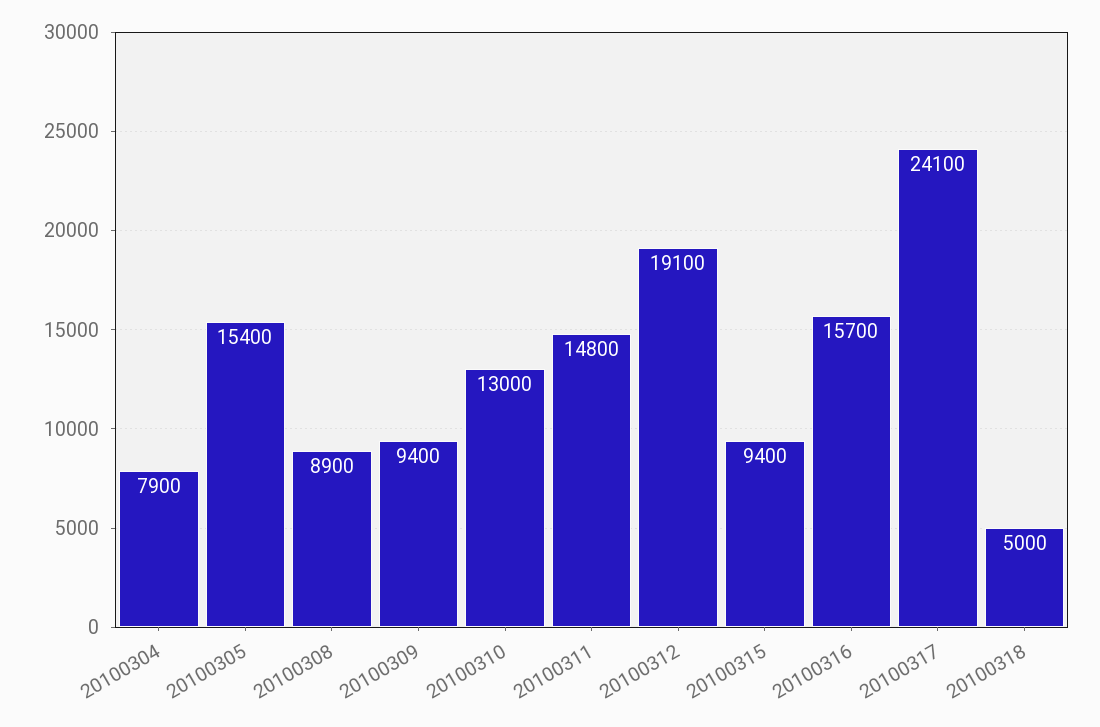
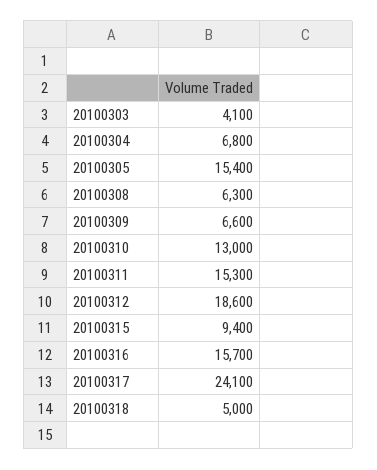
20100304: 7900 -> 6800
20100308: 8900 -> 6300
20100309: 9400 -> 6600
20100311: 14800 -> 15300
20100312: 19100 -> 18600
20100303: none -> 4100

